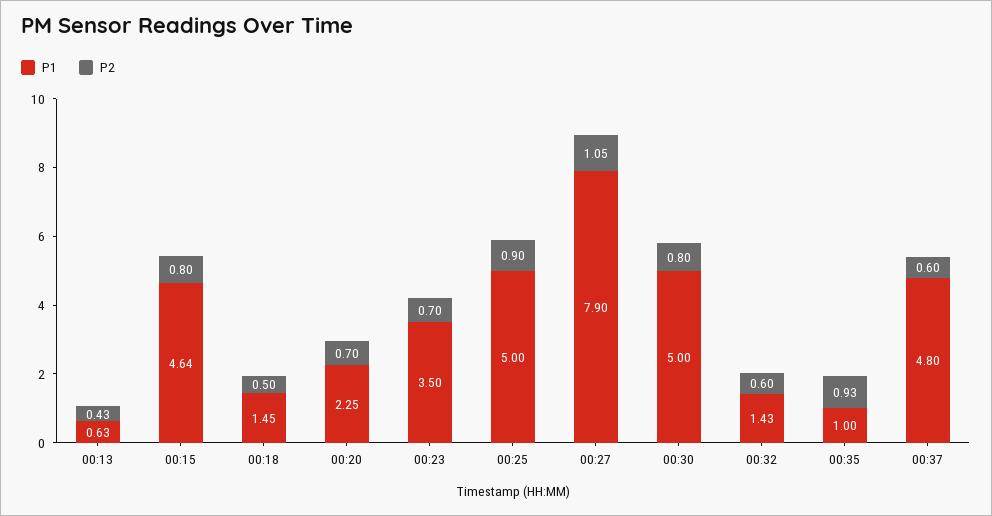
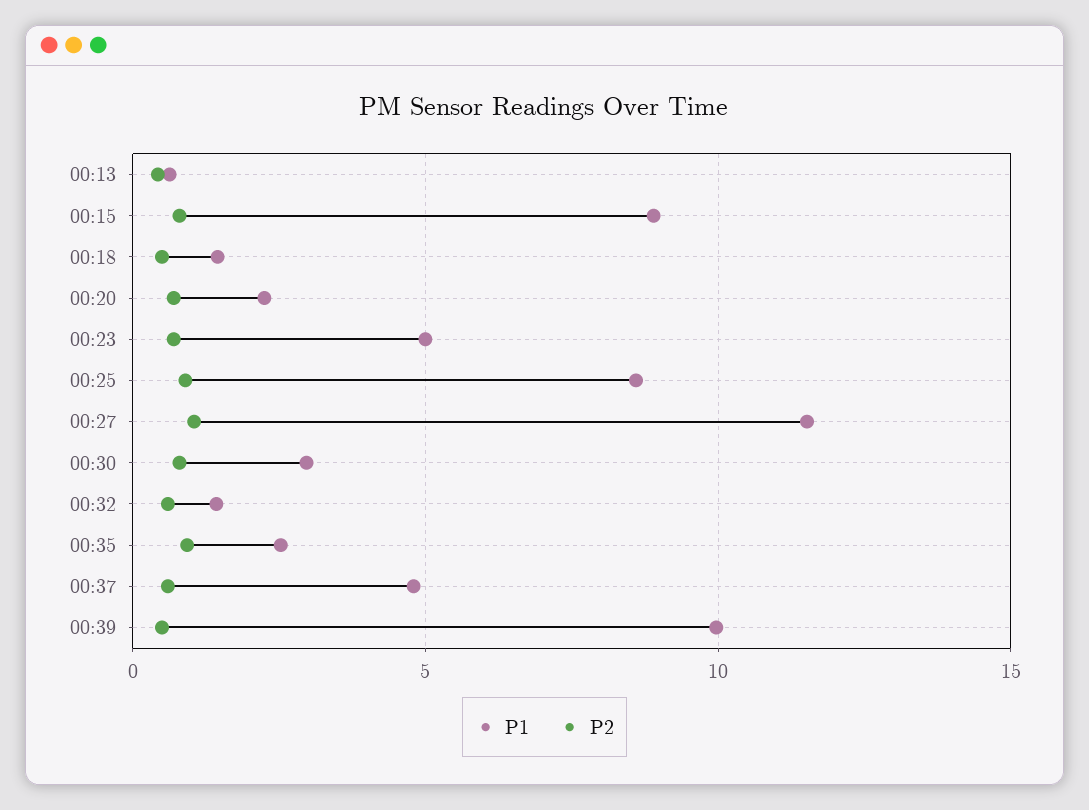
P1, 00:15: 4.64 -> 9
P1, 00:23: 3.5 -> 5
P1, 00:25: 5 -> 8.5
P1, 00:27: 7.9 -> 11.5
P1, 00:30: 5 -> 3
P1, 00:35: 1 -> 2.5
P1, 00:39: none -> 10
P2, 00:39: none -> 0.5

